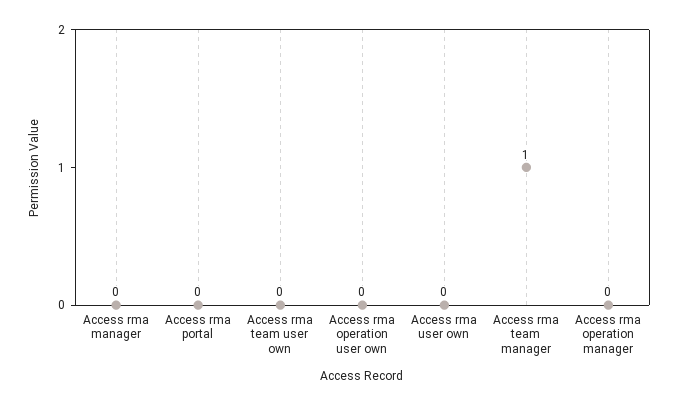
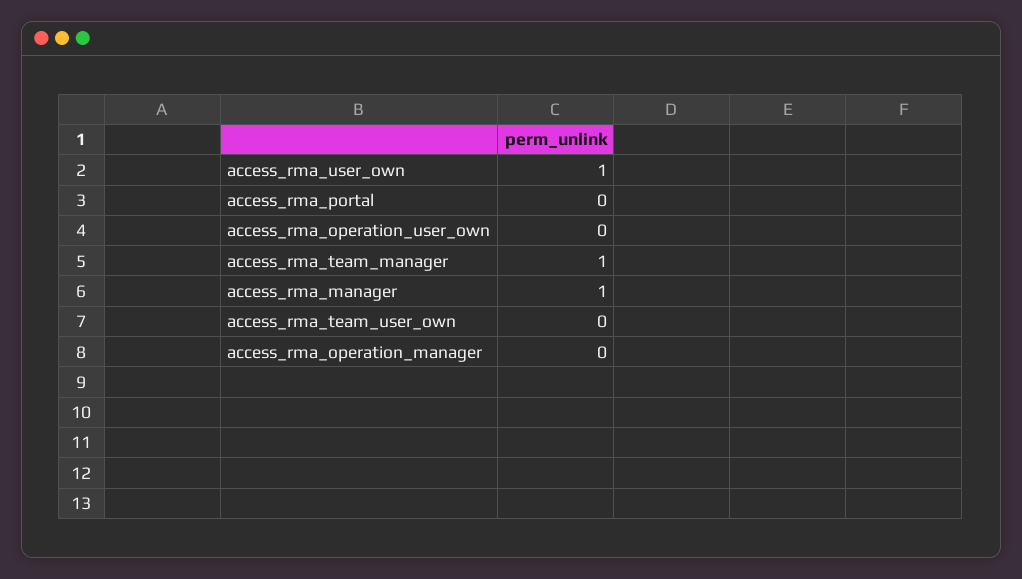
Access rma manager: 0 -> 1
Access rma user own: 0 -> 1

